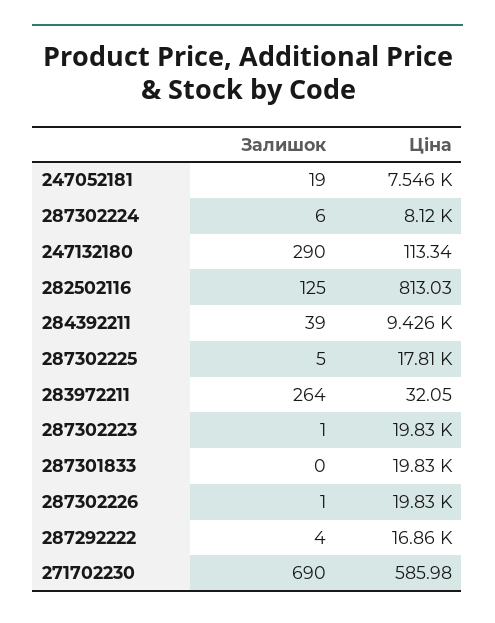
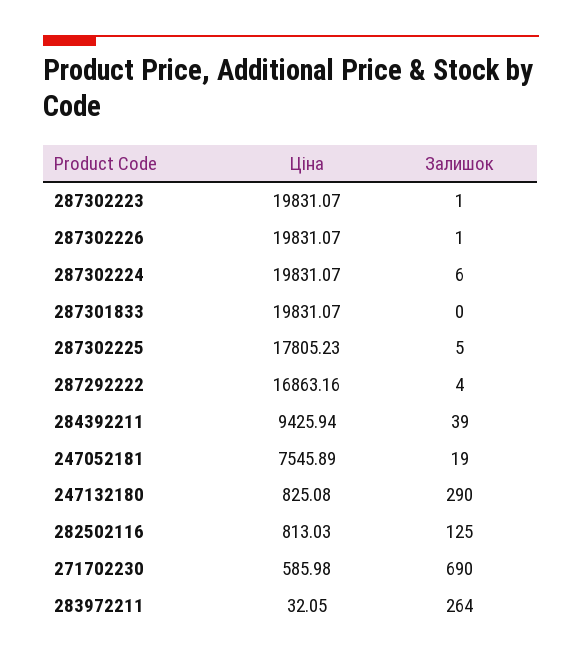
Ціна, 287302224: 8120 -> 19831.07
Ціна, 247132180: 113.34 -> 825.08

